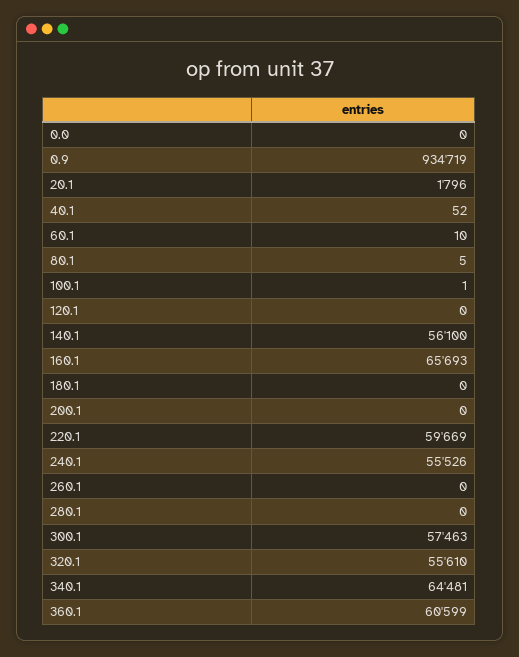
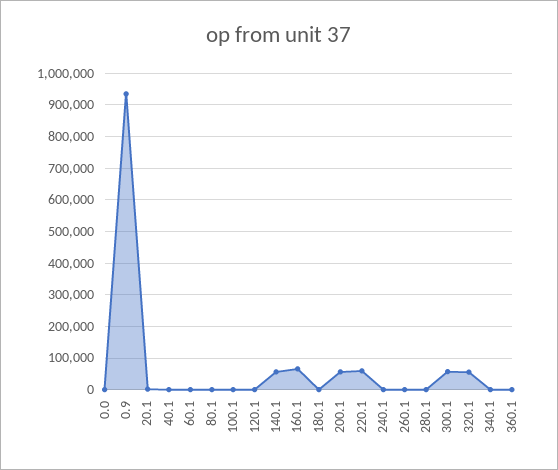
200.1: 0 -> 60000
240.1: 55526 -> 0
340.1: 64481 -> 0
360.1: 60599 -> 0

